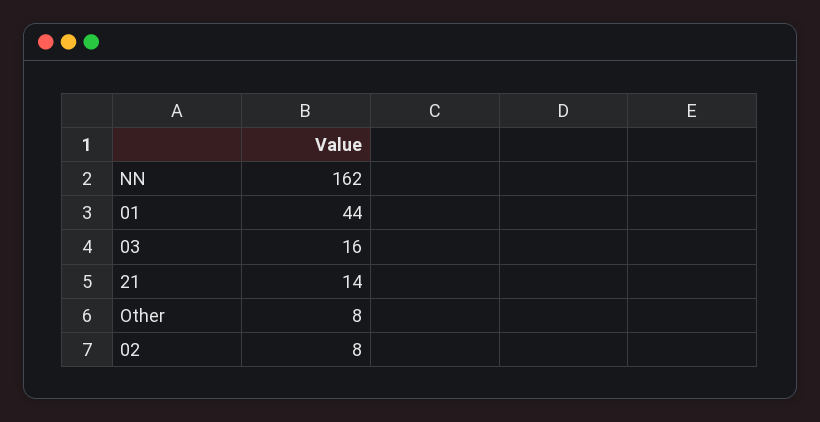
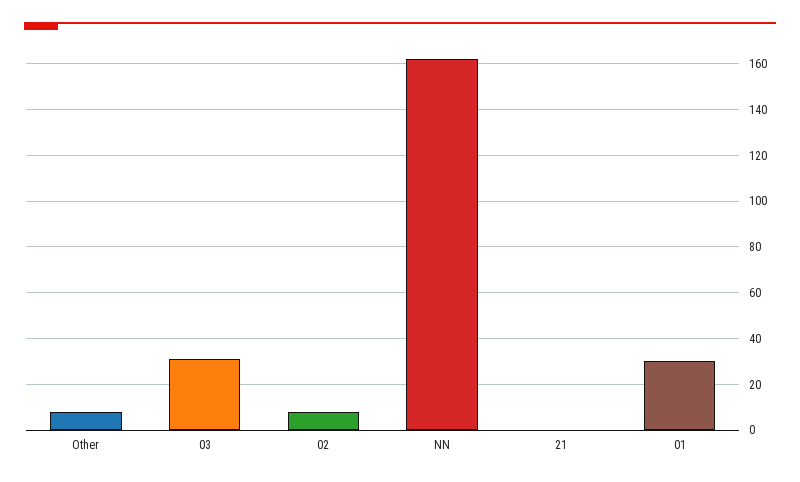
01: 44 -> 30
03: 16 -> 30
21: 14 -> 0

